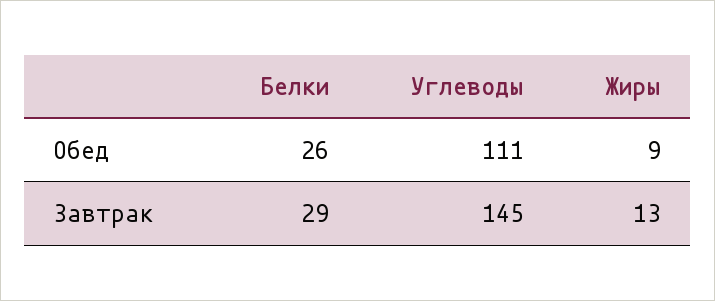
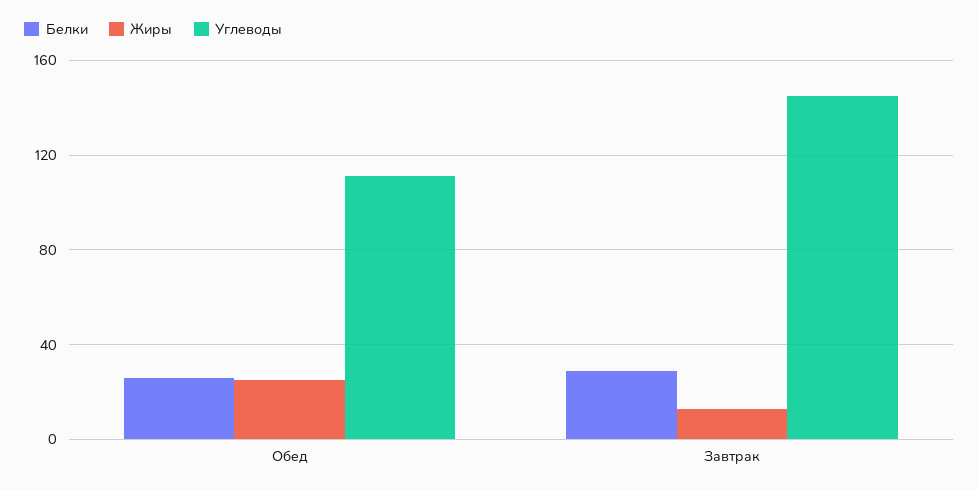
Жиры, Обед: 9 -> 25

